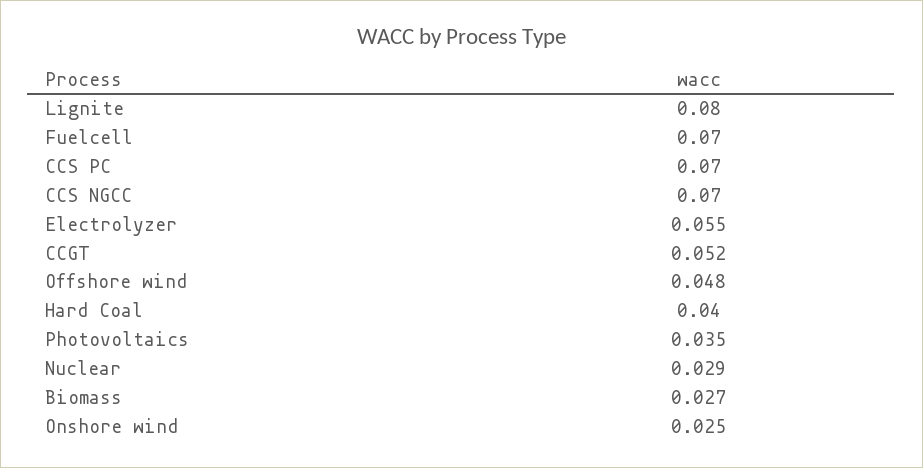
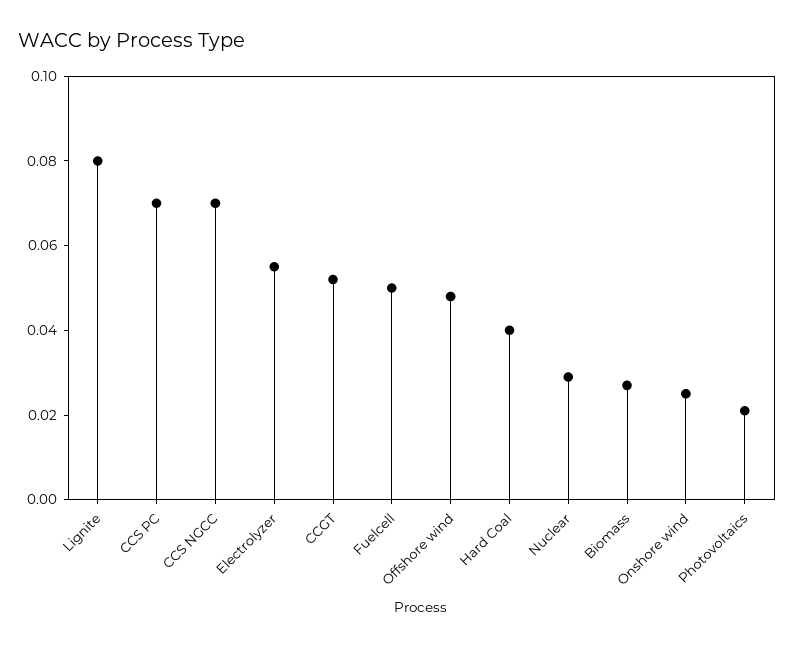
Fuelcell: 0.07 -> 0.05
Photovoltaics: 0.035 -> 0.02

